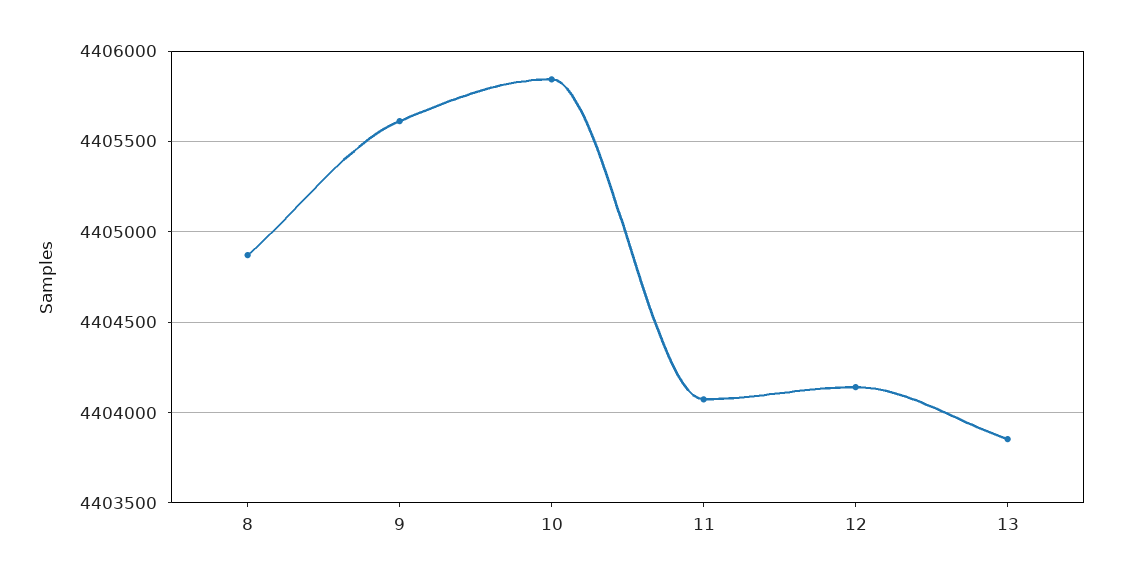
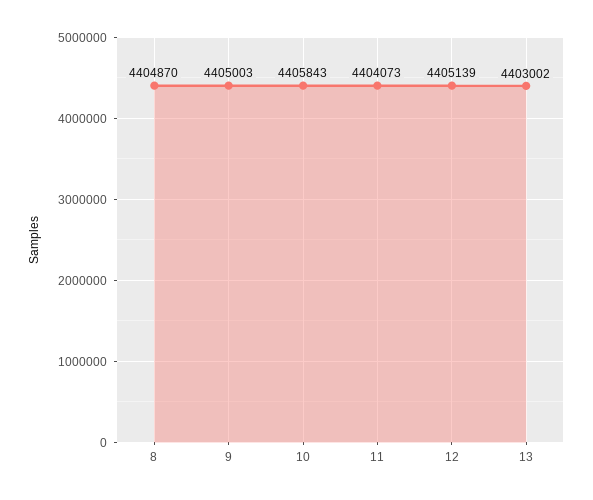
9: 4405600 -> 4405003
12: 4404150 -> 4405139
13: 4403850 -> 4403002

